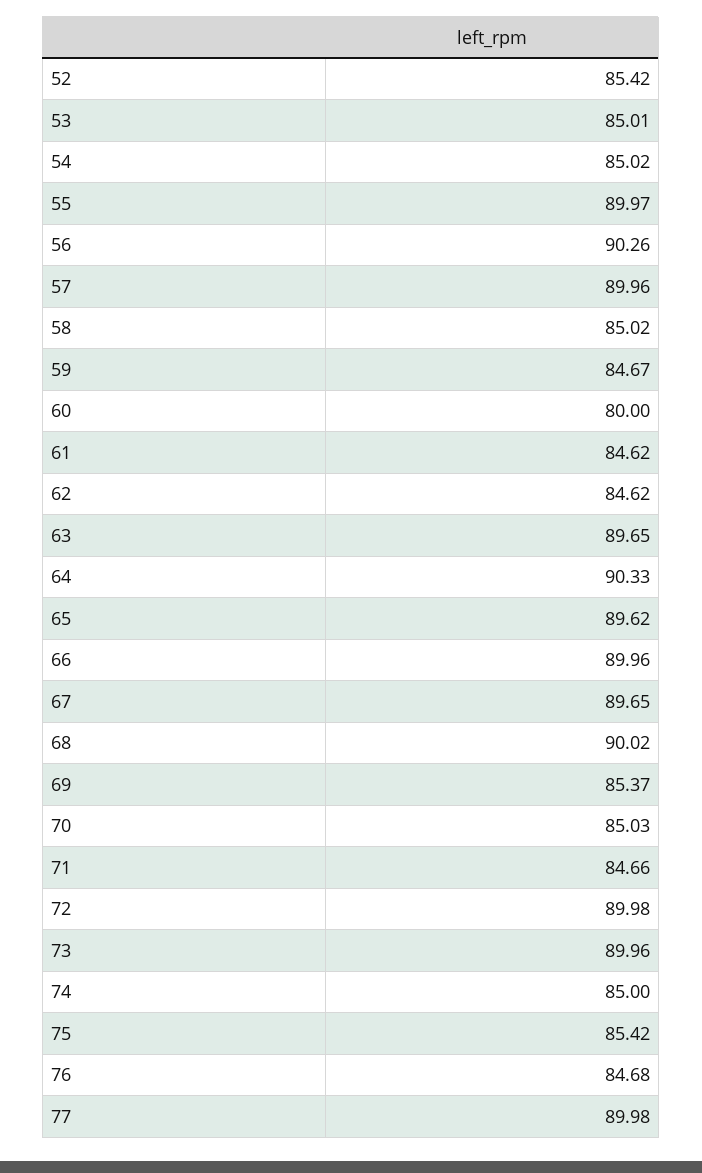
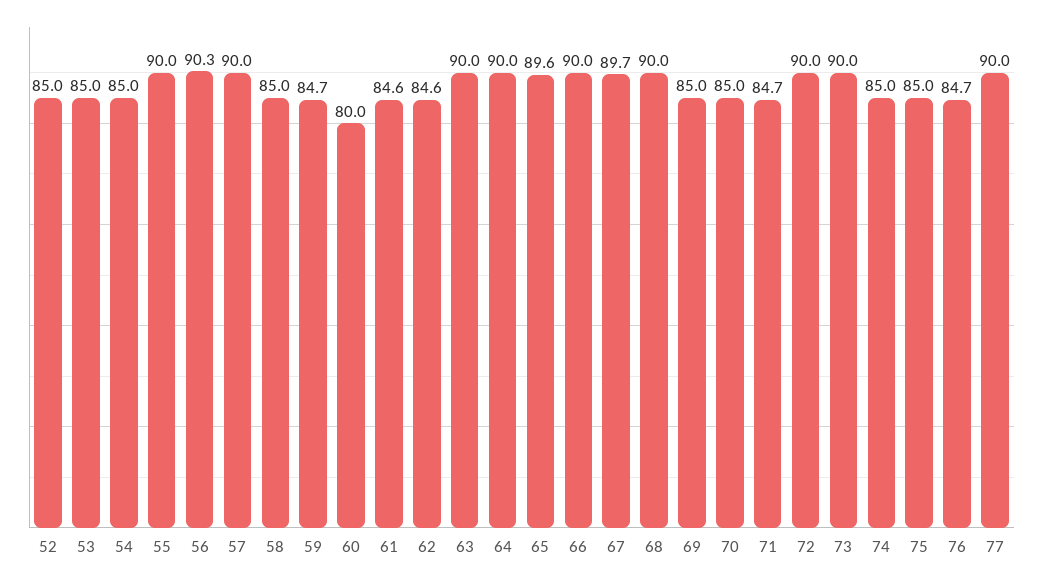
52: 85.42 -> 85
63: 89.65 -> 90
64: 90.33 -> 90
69: 85.37 -> 85
75: 85.42 -> 85

